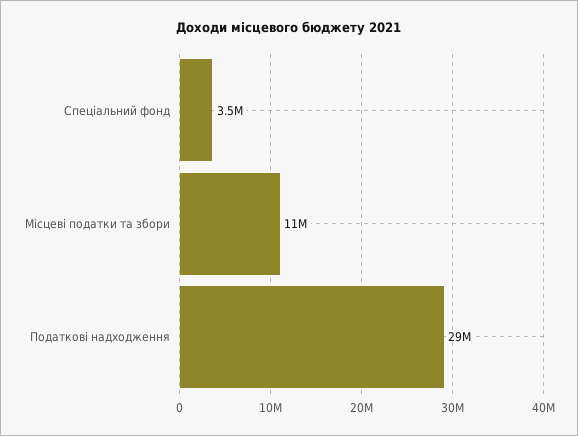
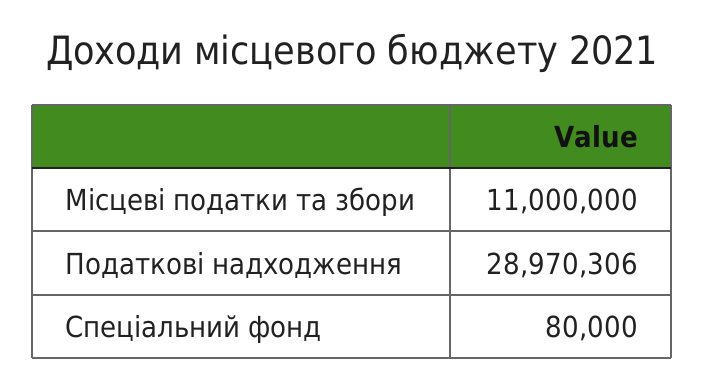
Спеціальний фонд: 3500000 -> 80000

